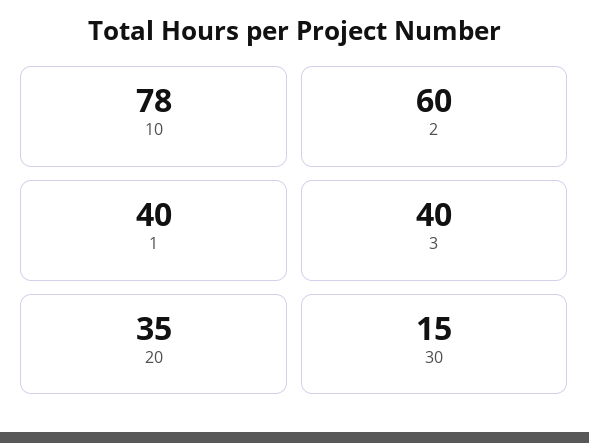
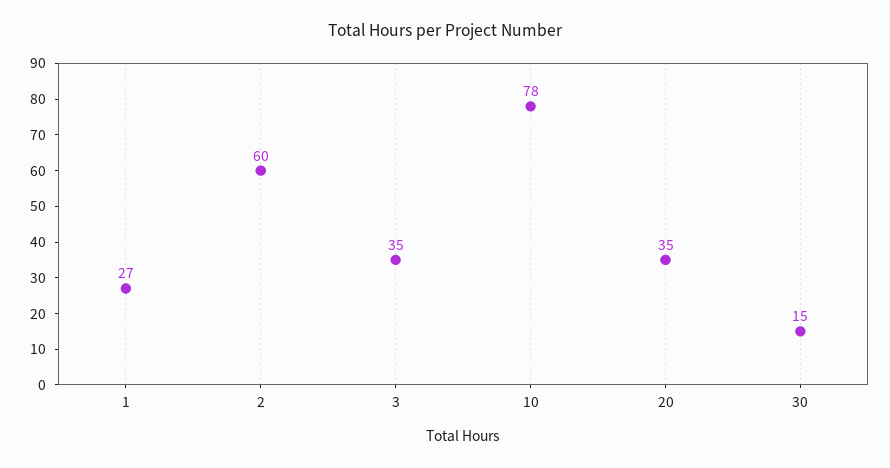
1: 40 -> 27
3: 40 -> 35

